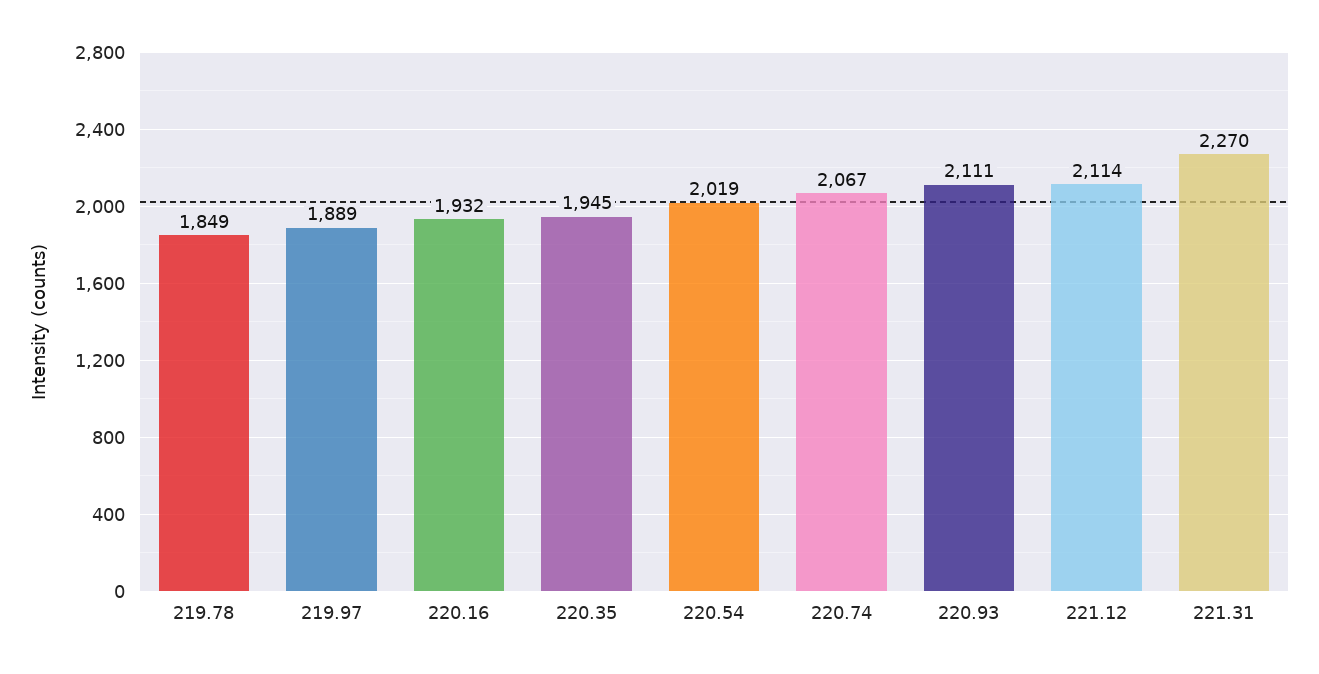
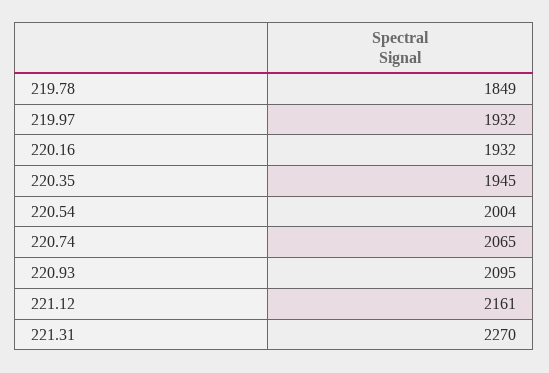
219.97: 1889 -> 1932
220.54: 2019 -> 2004
220.74: 2067 -> 2065
220.93: 2111 -> 2095
221.12: 2114 -> 2161

